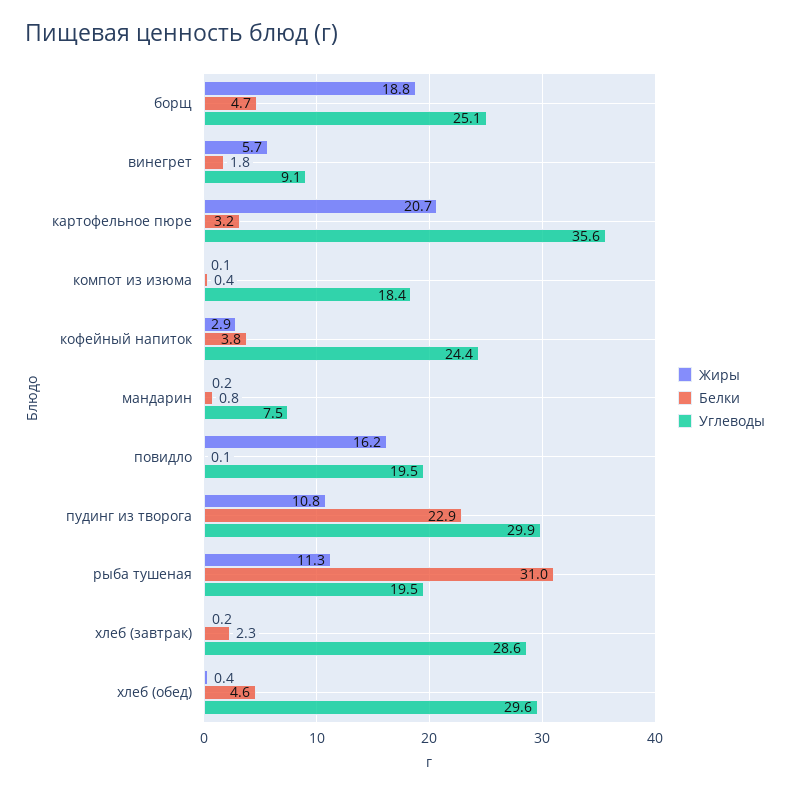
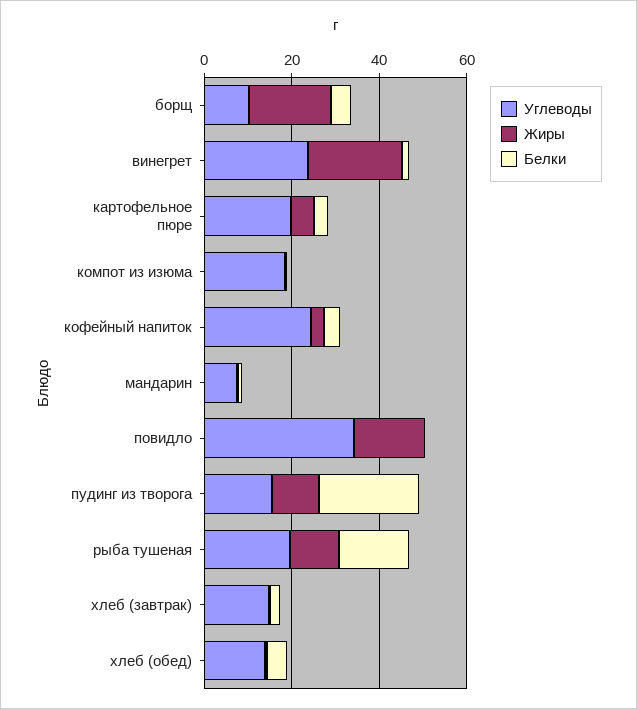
Углеводы, борщ: 25.1 -> 10
Жиры, винегрет: 5.7 -> 20
Углеводы, винегрет: 9.1 -> 25
Жиры, картофельное пюре: 20.7 -> 5
Углеводы, картофельное пюре: 35.6 -> 20
Углеводы, повидло: 19.5 -> 35
Углеводы, пудинг из творога: 29.9 -> 15
Белки, рыба тушеная: 31 -> 15
Углеводы, хлеб (завтрак): 28.6 -> 15
Углеводы, хлеб (обед): 29.6 -> 15

